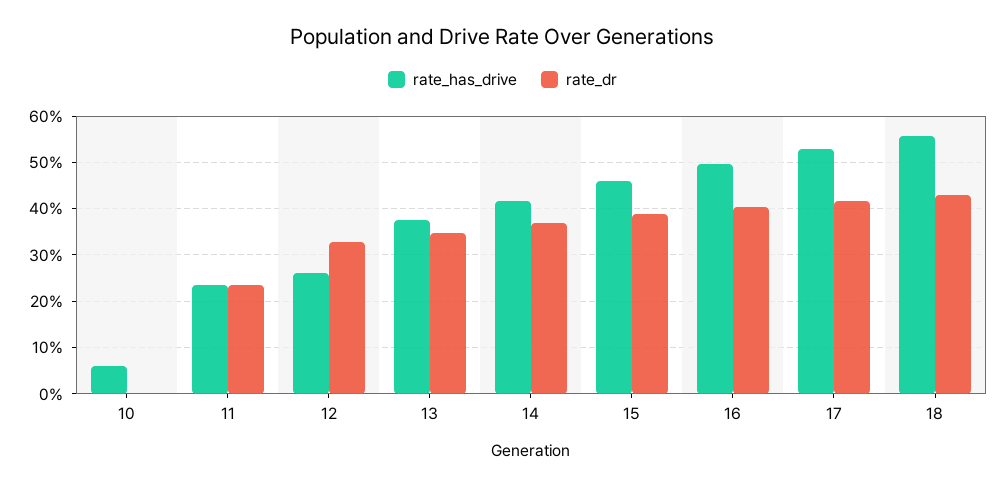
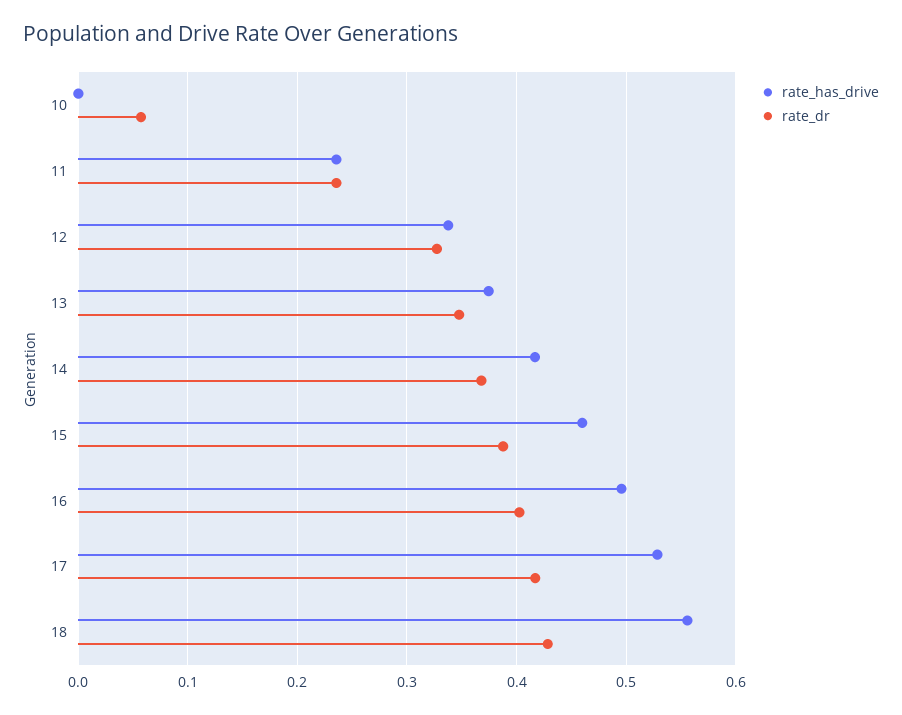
rate_has_drive, 10: 0.06 -> 0
rate_dr, 10: 0 -> 0.06
rate_has_drive, 12: 0.26 -> 0.34

